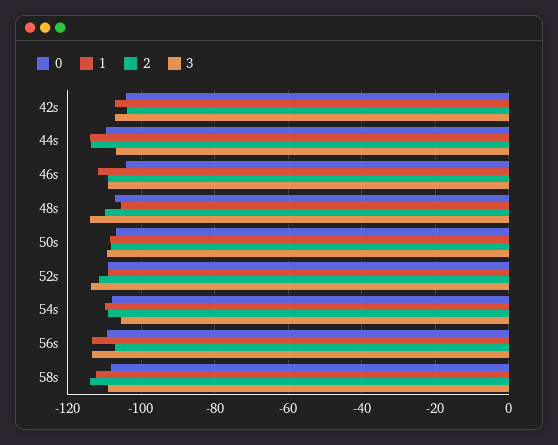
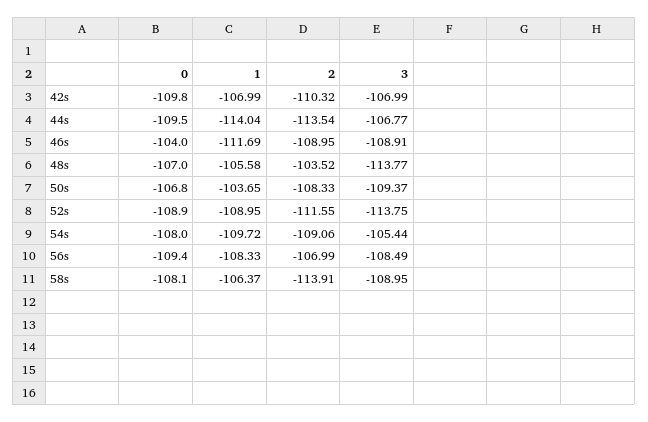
0, 42s: -104 -> -109.8
2, 42s: -104 -> -110.32
2, 48s: -110 -> -103.52
1, 50s: -108 -> -103.65
1, 56s: -114 -> -108.33
3, 56s: -114 -> -108.49
1, 58s: -112 -> -106.37

